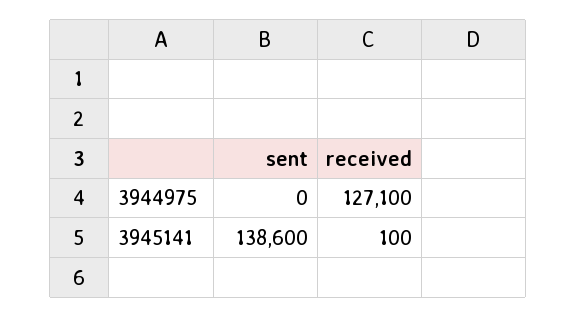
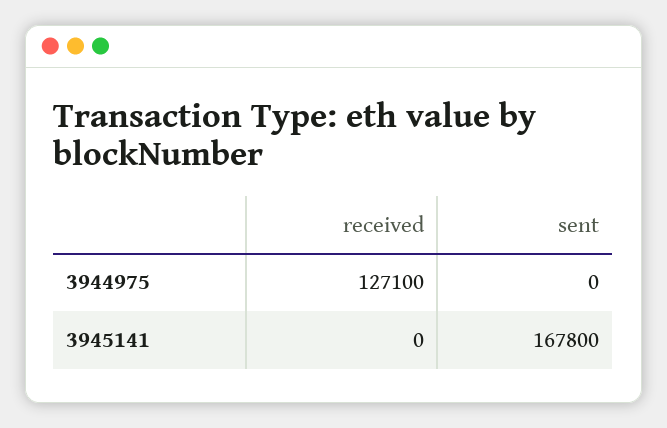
sent, 3945141: 138600 -> 167800
received, 3945141: 100 -> 0

